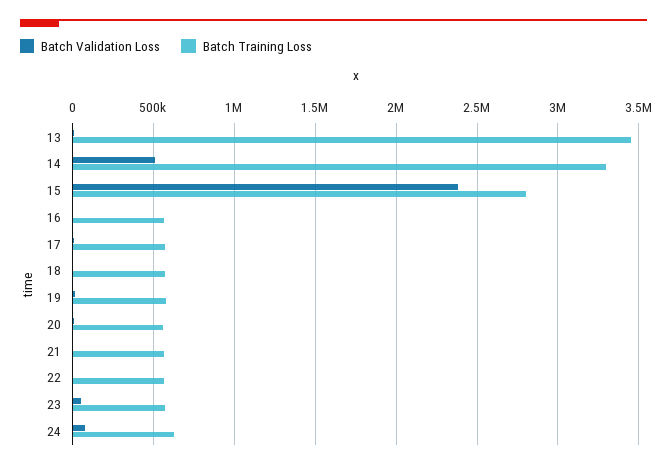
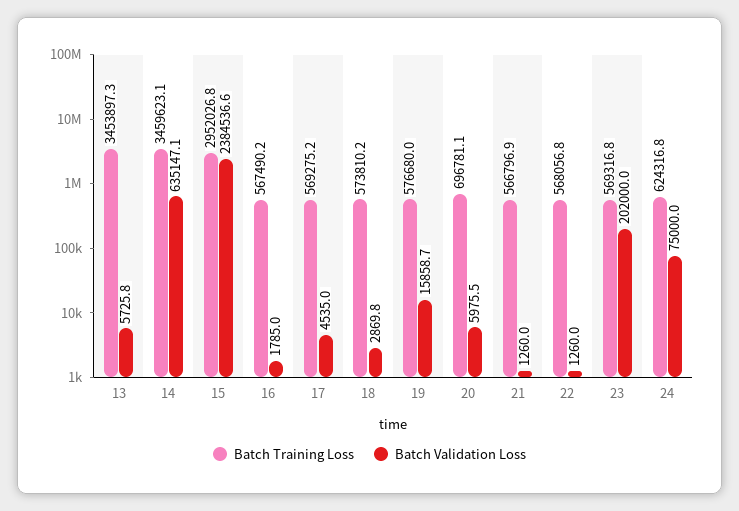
Batch Validation Loss, 14: 500000 -> 635147.1
Batch Training Loss, 14: 3300000 -> 3459623.1
Batch Training Loss, 15: 2800000 -> 2952026.8
Batch Training Loss, 20: 550000 -> 696781.1
Batch Validation Loss, 23: 50000 -> 202000

